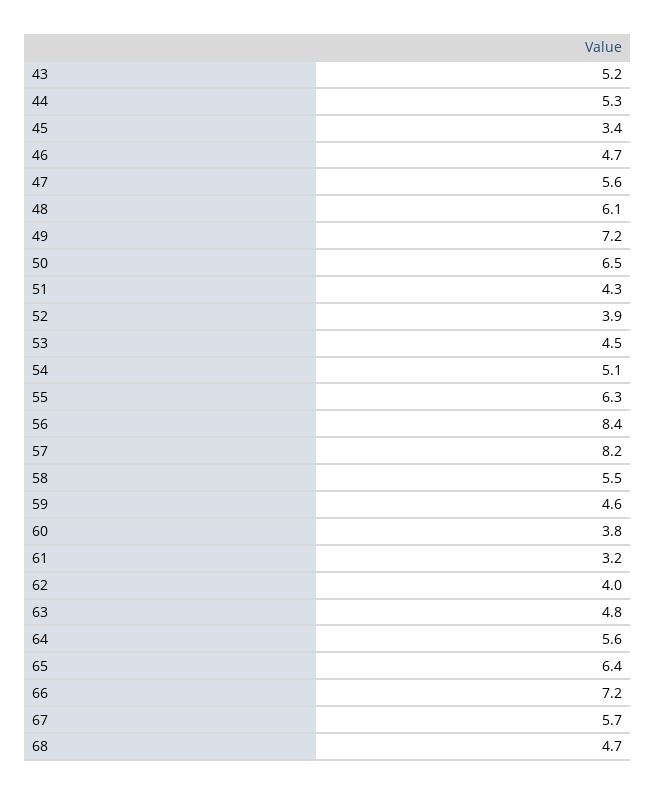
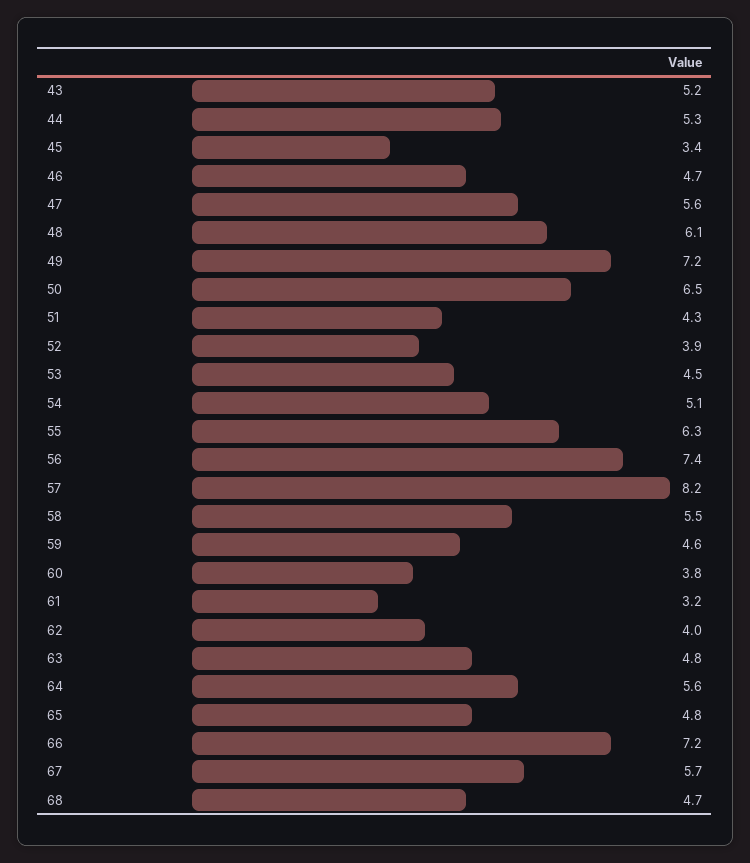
56: 8.4 -> 7.4
65: 6.4 -> 4.8

